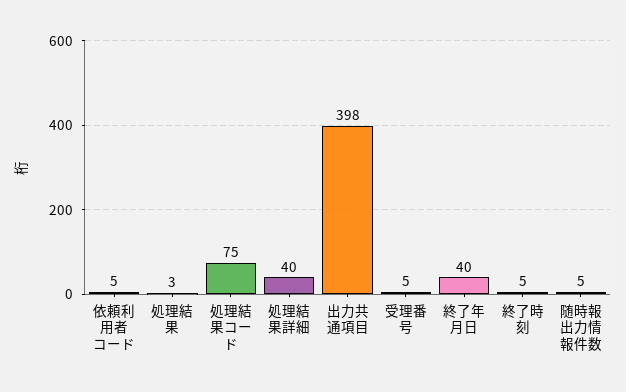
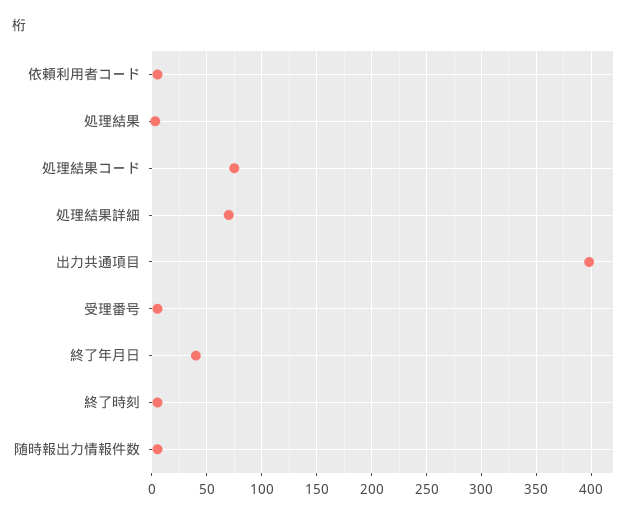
処理結果詳細: 40 -> 70

